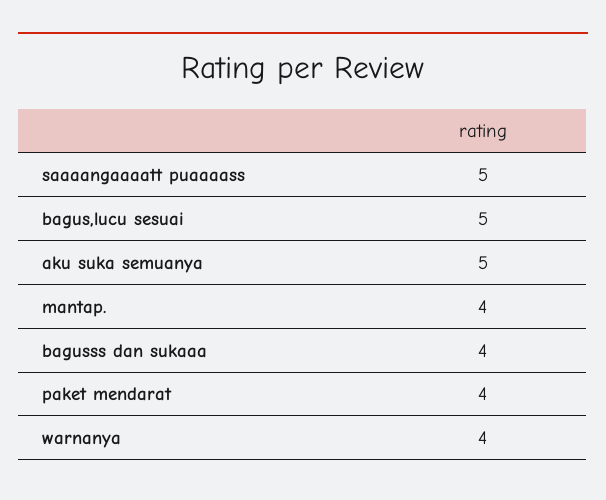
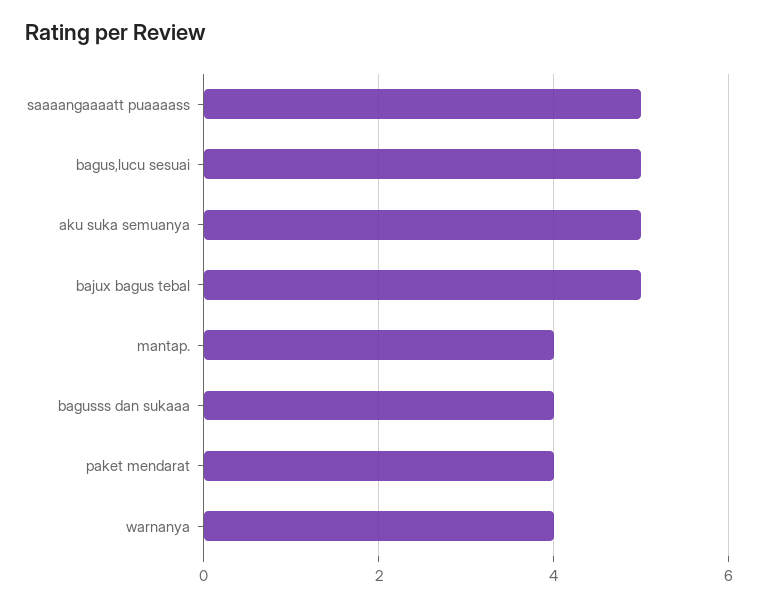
bajux bagus tebal: none -> 5

